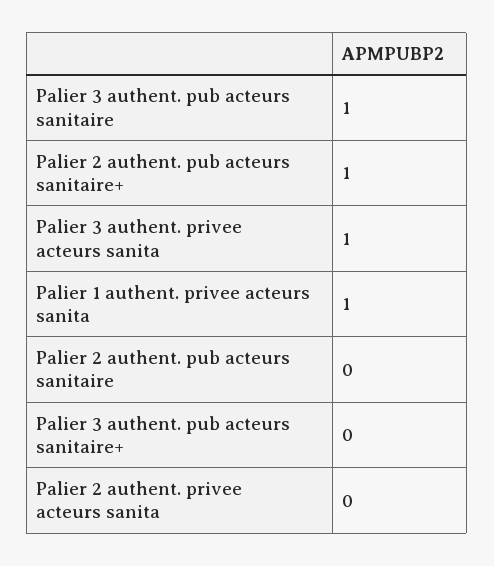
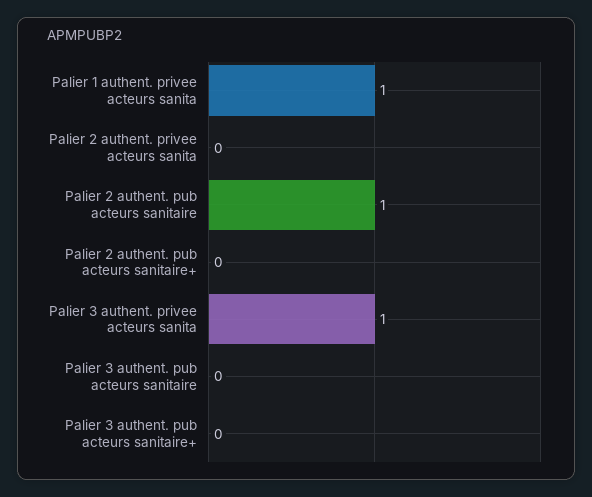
Palier 3 authent. pub acteurs sanitaire: 1 -> 0
Palier 2 authent. pub acteurs sanitaire+: 1 -> 0
Palier 2 authent. pub acteurs sanitaire: 0 -> 1

